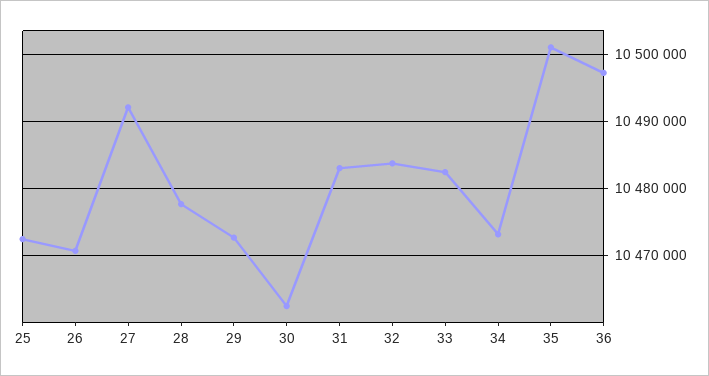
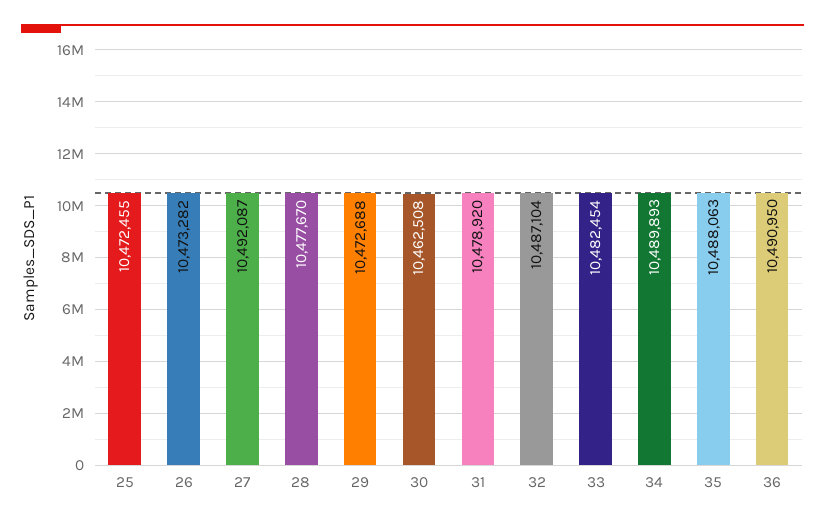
26: 10471000 -> 10473282
31: 10483000 -> 10478920
32: 10484000 -> 10487104
34: 10473000 -> 10489893
35: 10501000 -> 10488063
36: 10497000 -> 10490950

